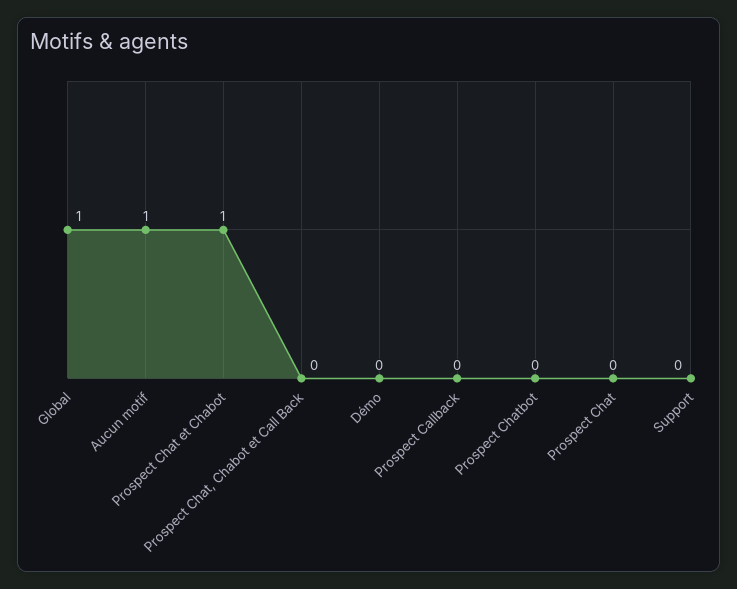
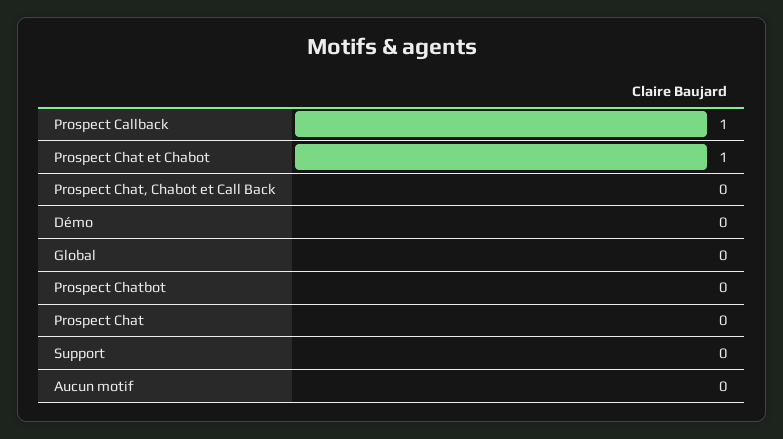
Global: 1 -> 0
Aucun motif: 1 -> 0
Prospect Callback: 0 -> 1

